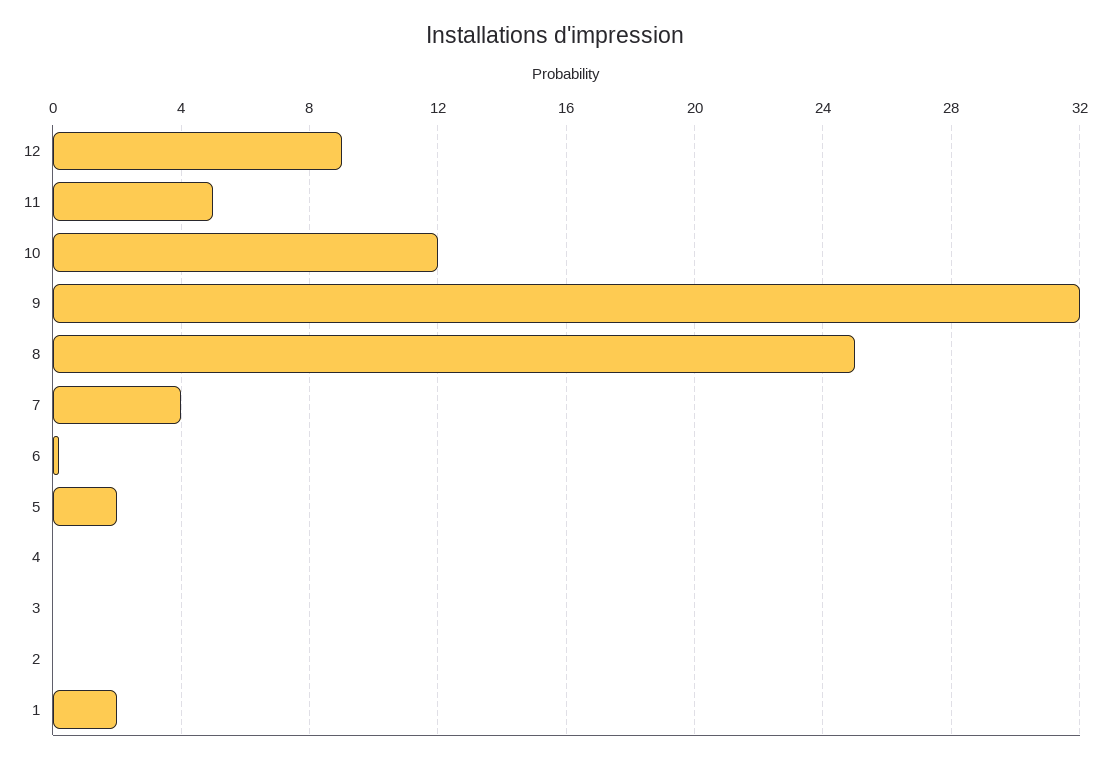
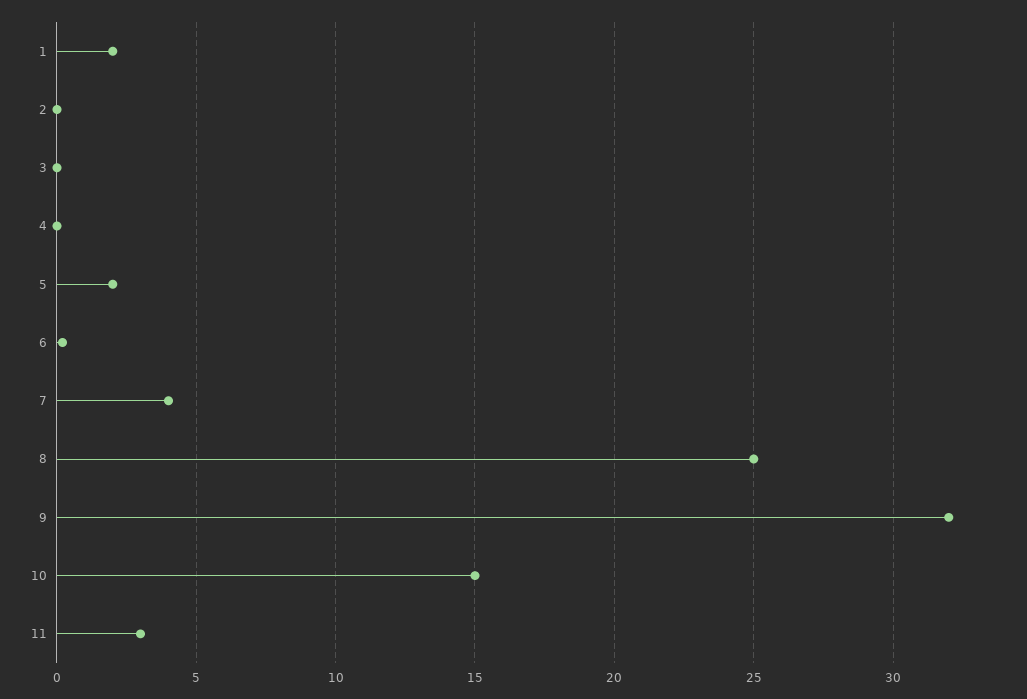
12: 9 -> none
11: 5 -> 3
10: 12 -> 15

